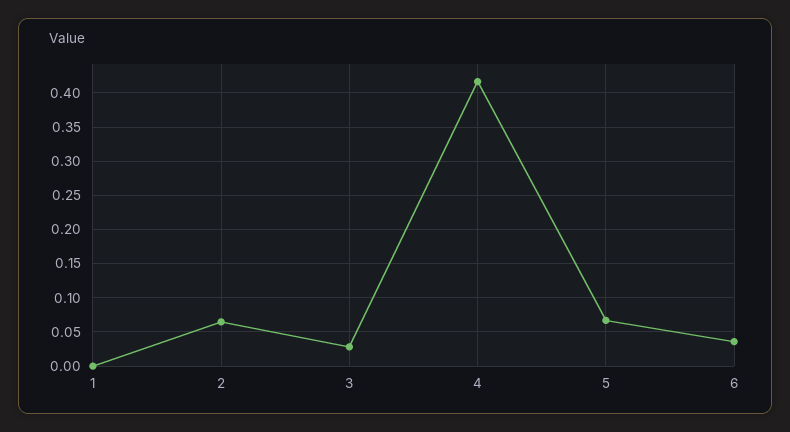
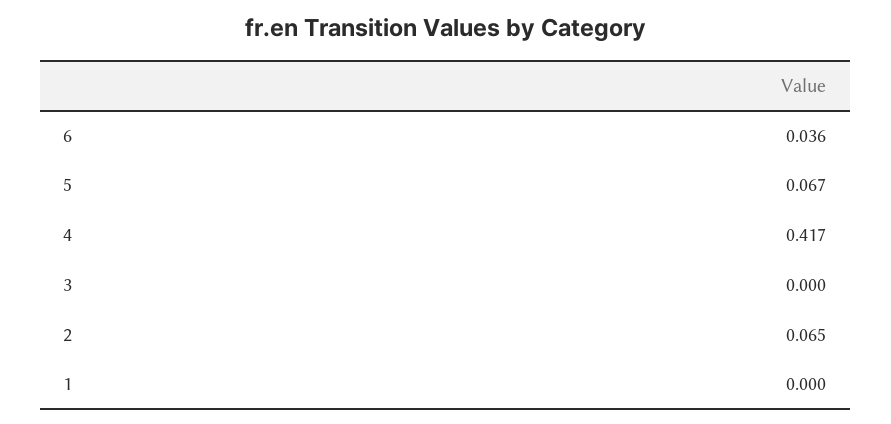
3: 0.03 -> 0

